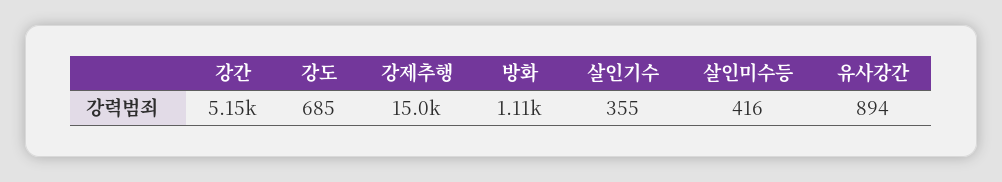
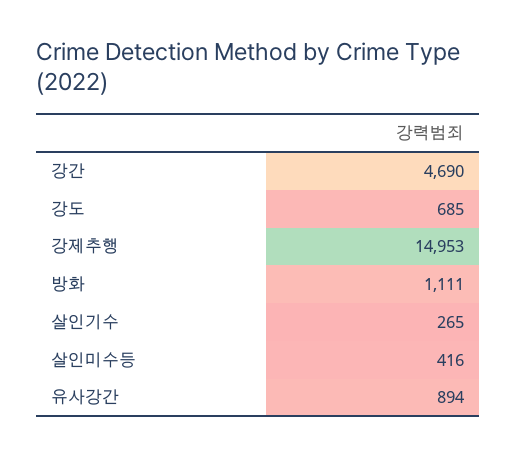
강간: 5150 -> 4690
살인기수: 355 -> 265

